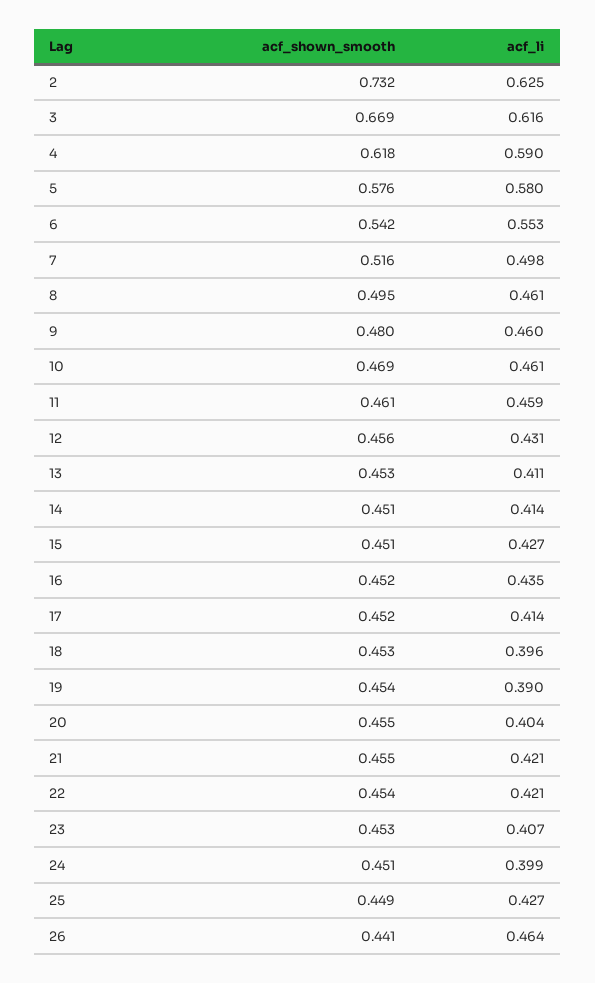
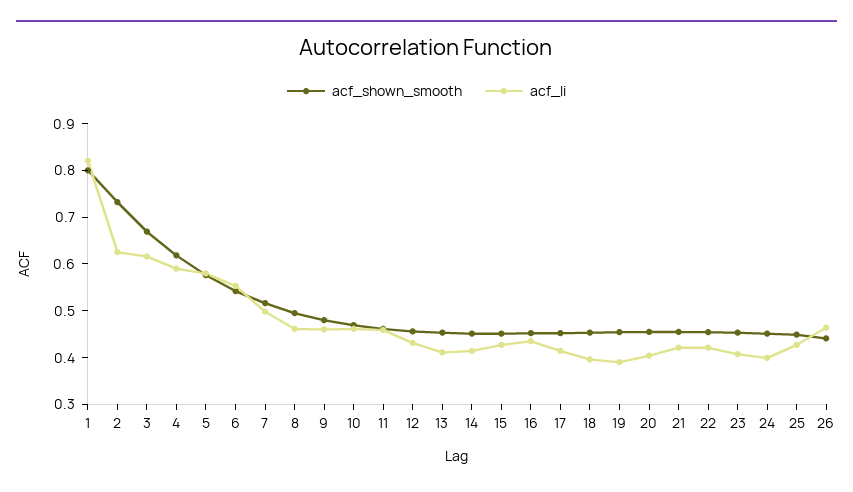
acf_shown_smooth, 1: none -> 0.8
acf_li, 1: none -> 0.82

